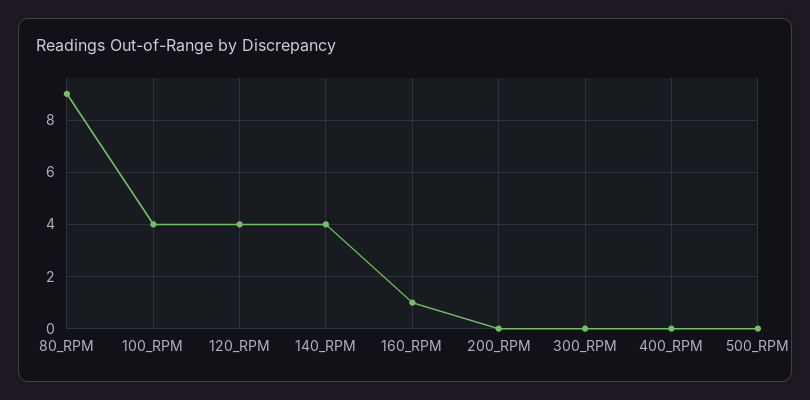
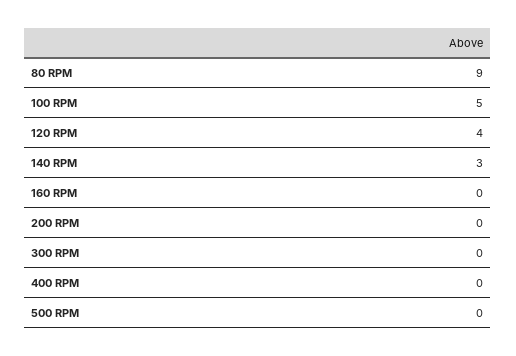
100_RPM: 4 -> 5
140_RPM: 4 -> 3
160_RPM: 1 -> 0

